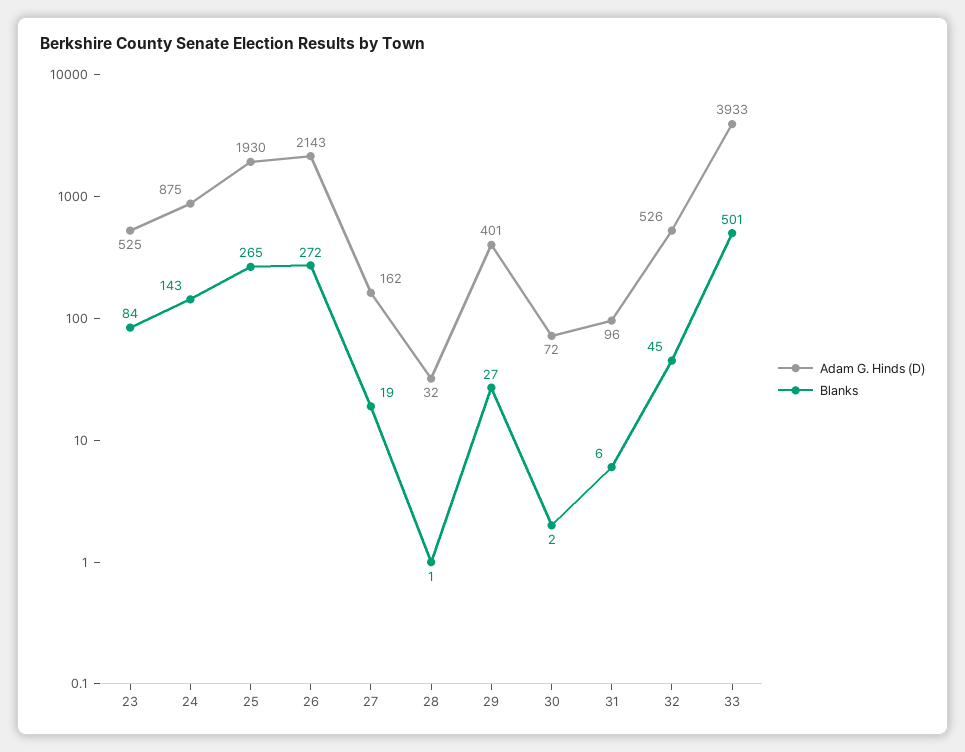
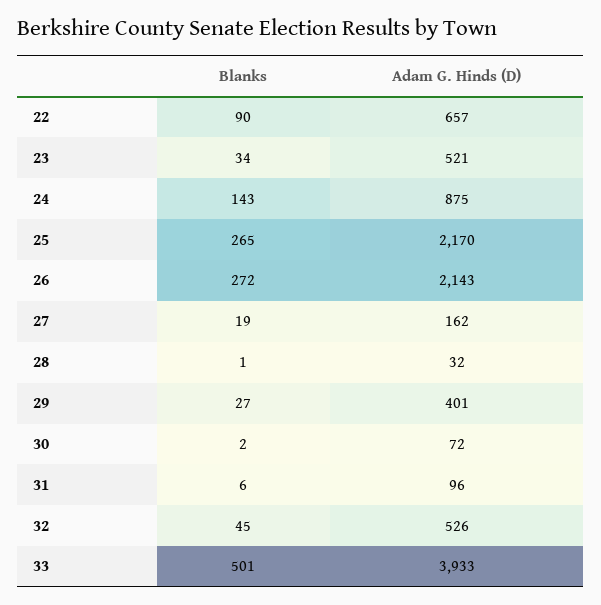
Adam G. Hinds (D), 23: 525 -> 521
Blanks, 23: 84 -> 34
Adam G. Hinds (D), 25: 1930 -> 2170
Blanks, 22: none -> 90
Adam G. Hinds (D), 22: none -> 657

